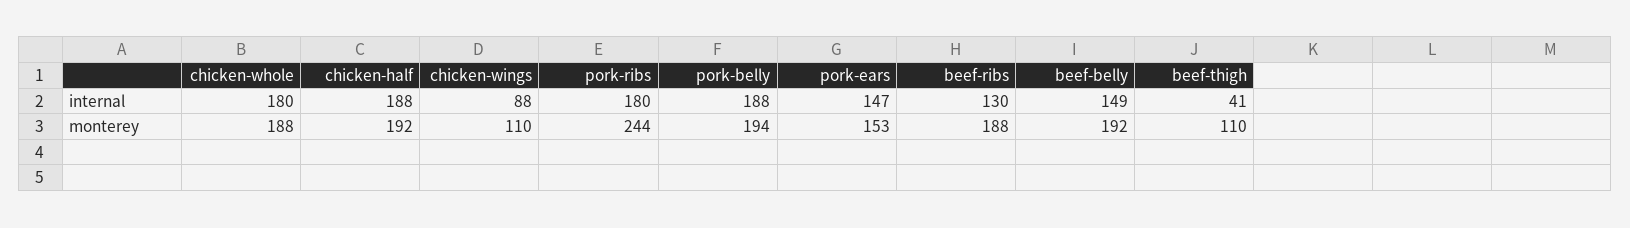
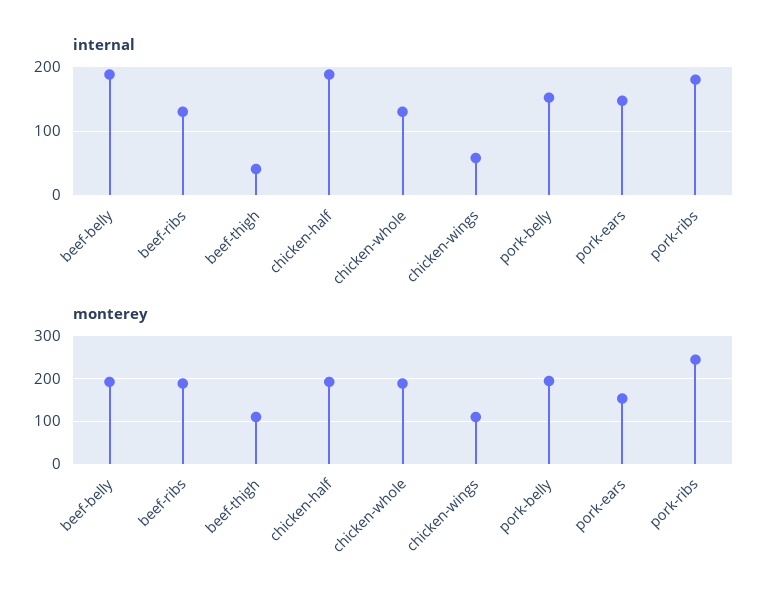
internal, chicken-whole: 180 -> 130
internal, chicken-wings: 88 -> 60
internal, pork-belly: 188 -> 150
internal, beef-belly: 149 -> 190

